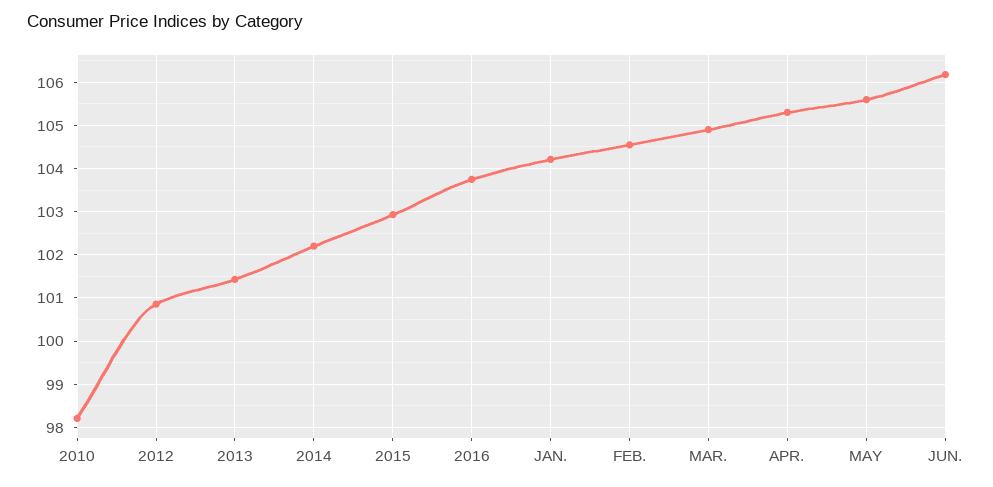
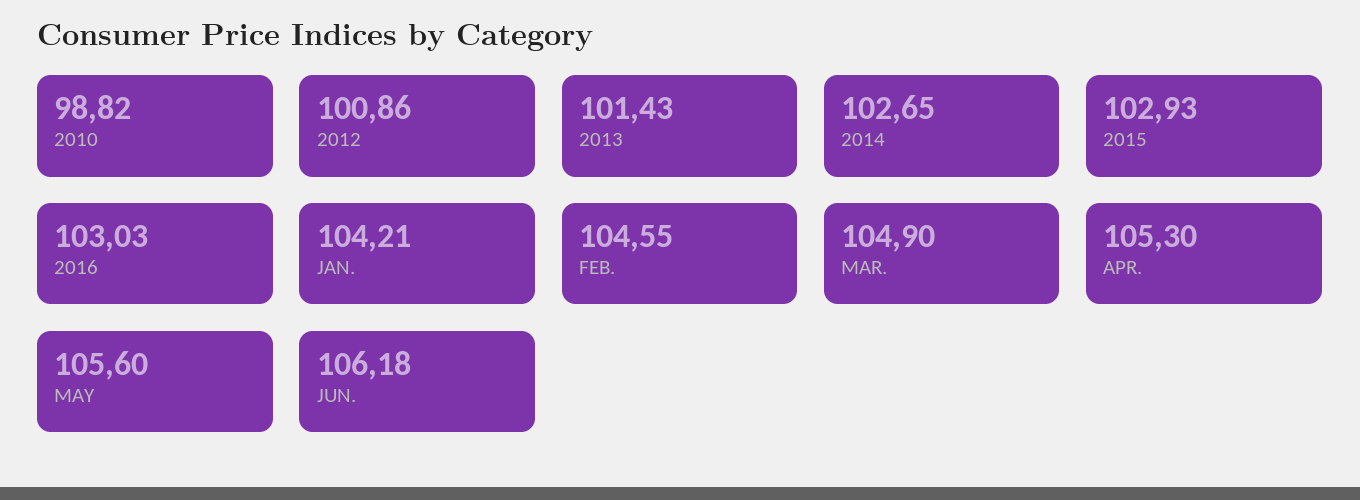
2010: 98.2 -> 98.82
2014: 102.2 -> 102.65
2016: 103.8 -> 103.03

